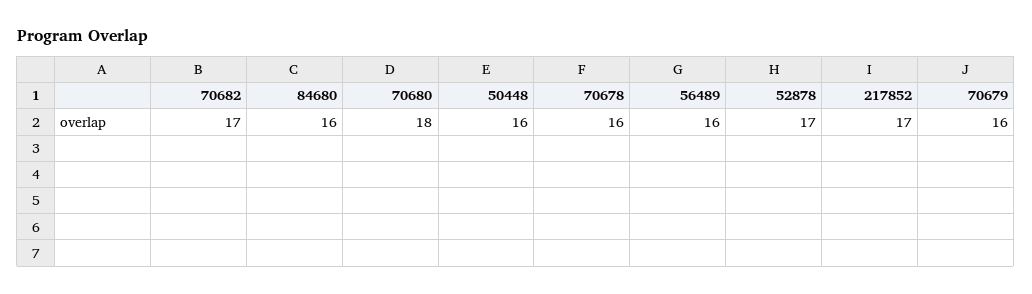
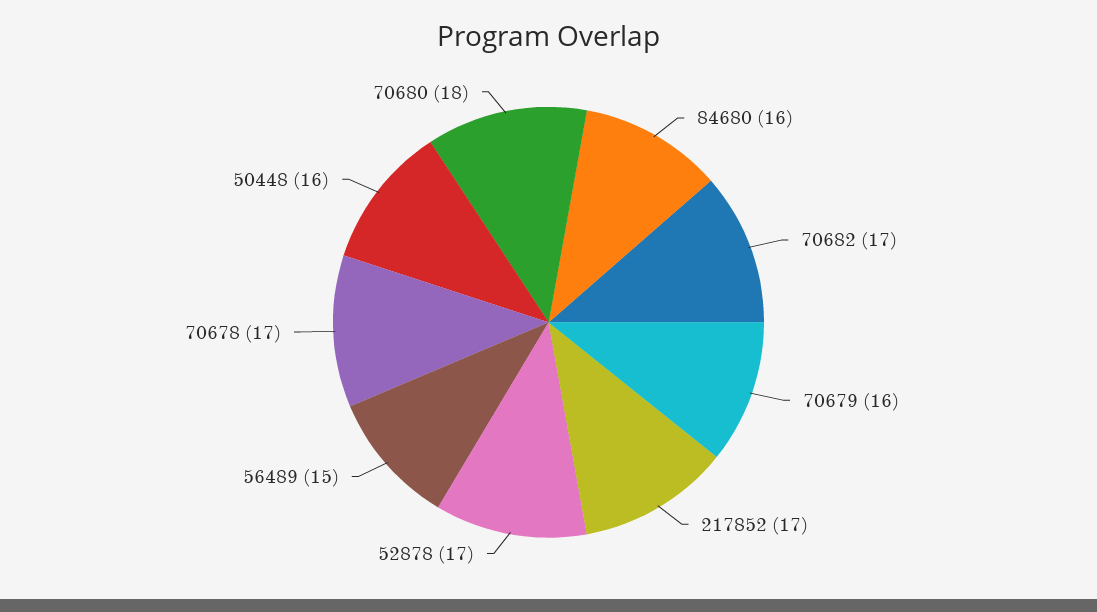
70678: 16 -> 17
56489: 16 -> 15

